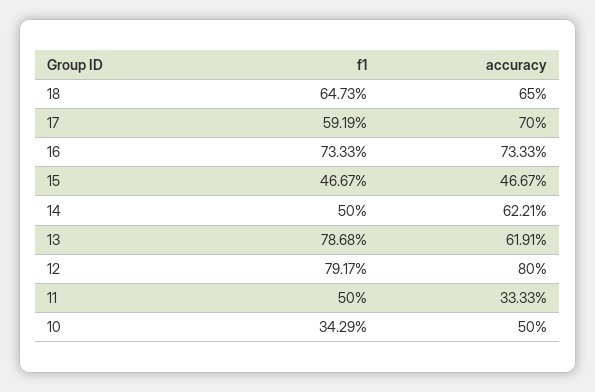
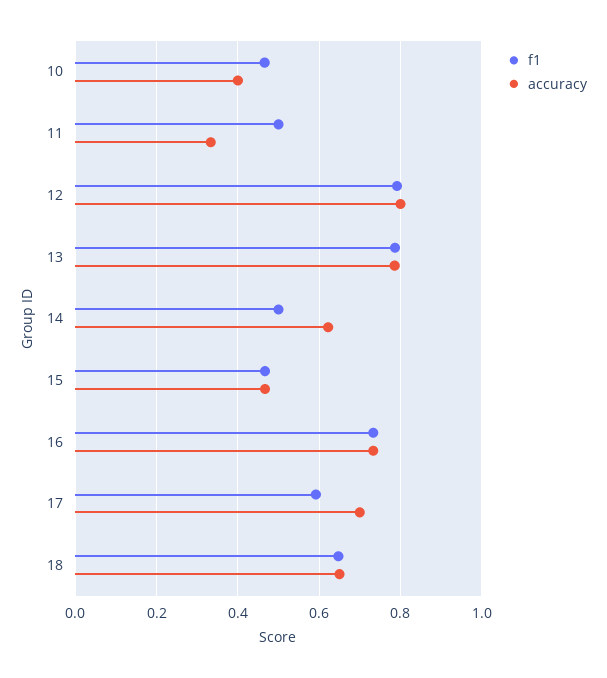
accuracy, 13: 0.6191 -> 0.78
f1, 10: 0.3429 -> 0.46
accuracy, 10: 0.5 -> 0.4

